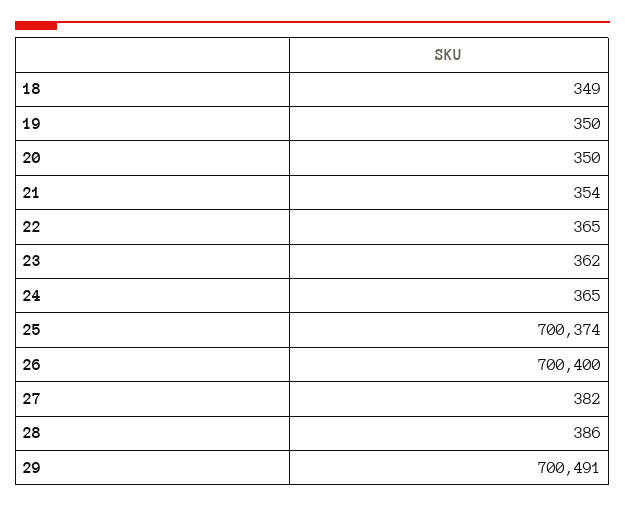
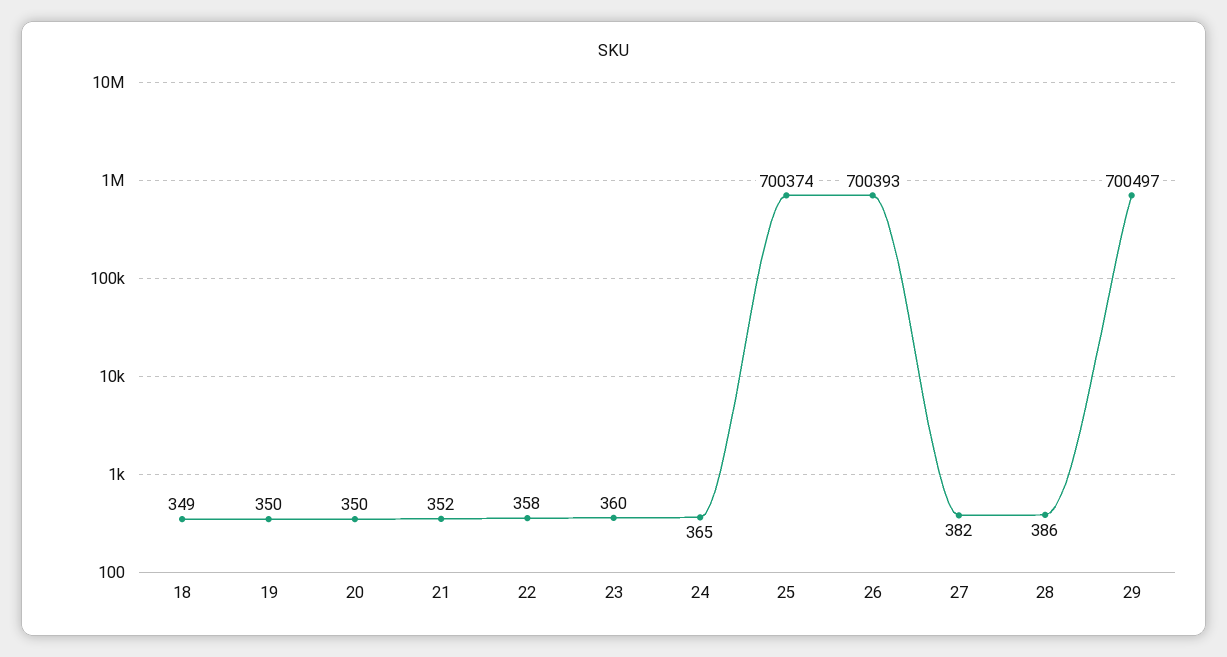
21: 354 -> 352
22: 365 -> 358
23: 362 -> 360
26: 700400 -> 700393
29: 700491 -> 700497

